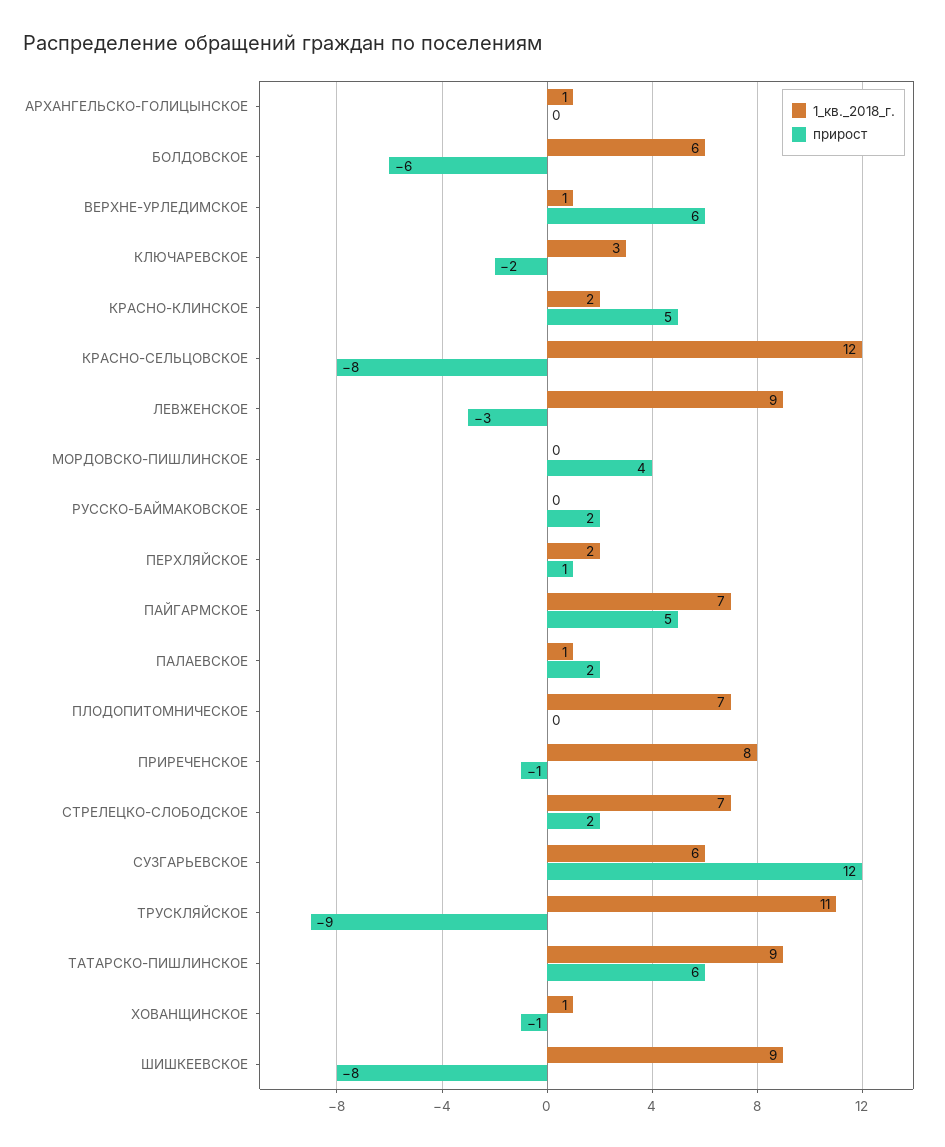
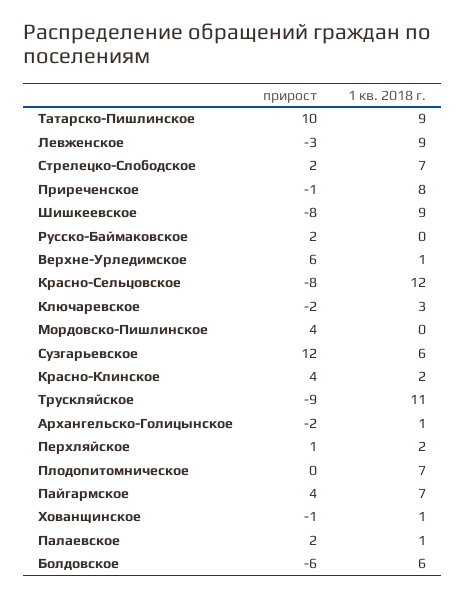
прирост, АРХАНГЕЛЬСКО-ГОЛИЦЫНСКОЕ: 0 -> -2
прирост, КРАСНО-КЛИНСКОЕ: 5 -> 4
прирост, ПАЙГАРМСКОЕ: 5 -> 4
прирост, ТАТАРСКО-ПИШЛИНСКОЕ: 6 -> 10

